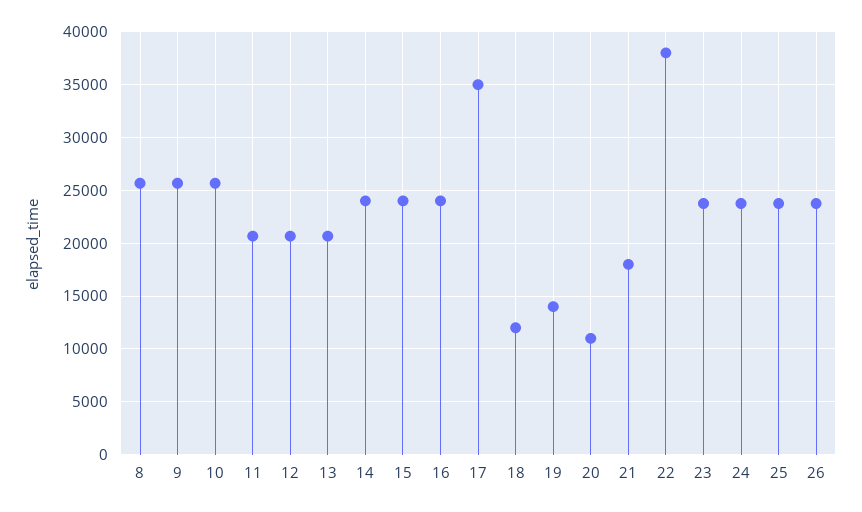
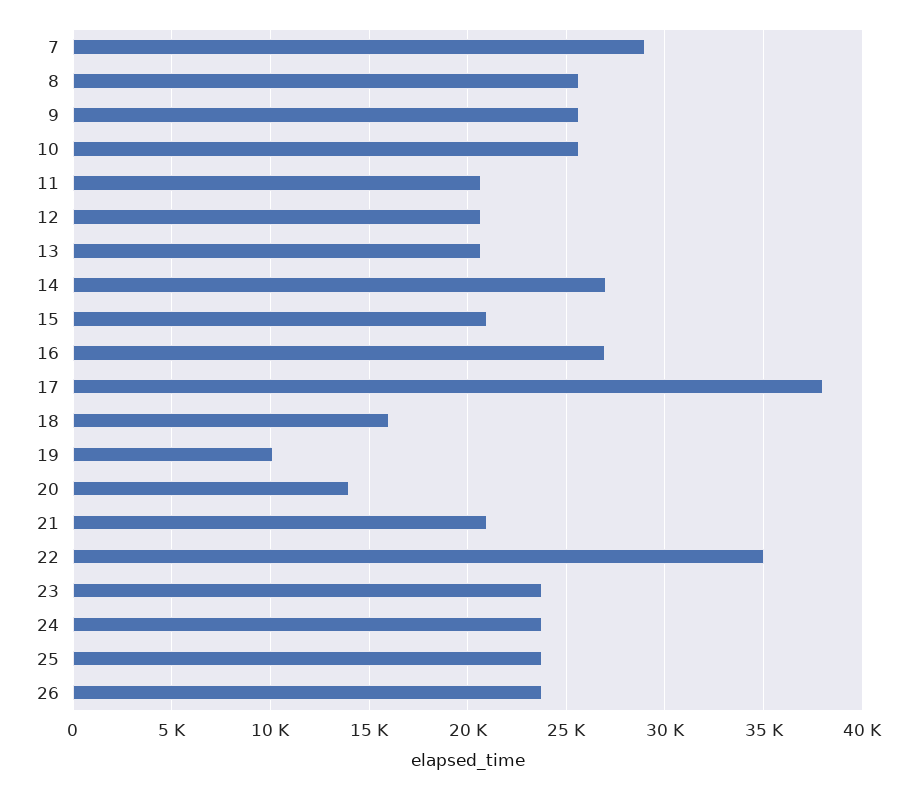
14: 24000 -> 27000
15: 24000 -> 21000
16: 24000 -> 27000
17: 35000 -> 38000
18: 12000 -> 16000
19: 14000 -> 10000
20: 11000 -> 14000
21: 18000 -> 21000
22: 38000 -> 35000
7: none -> 29000

